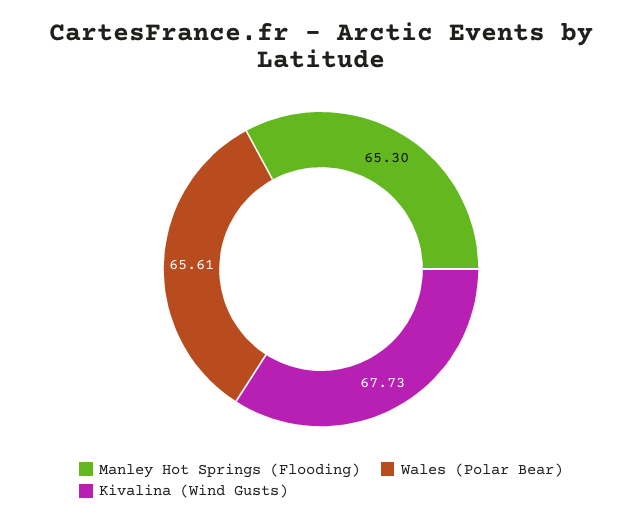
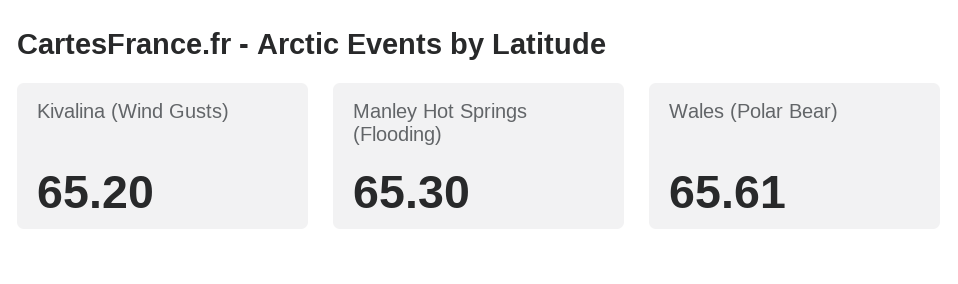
Kivalina (Wind Gusts): 67.73 -> 65.2

